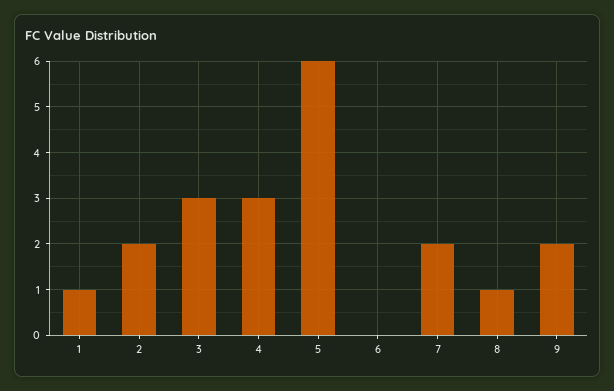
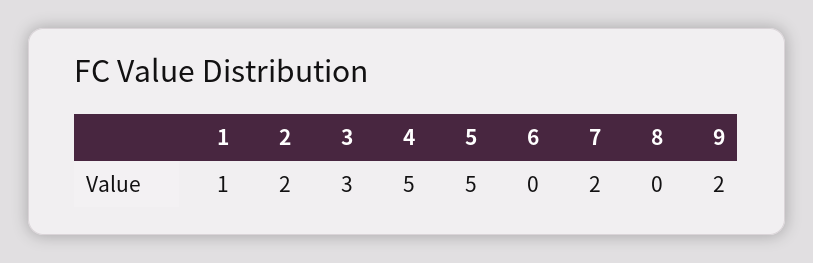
4: 3 -> 5
5: 6 -> 5
8: 1 -> 0

